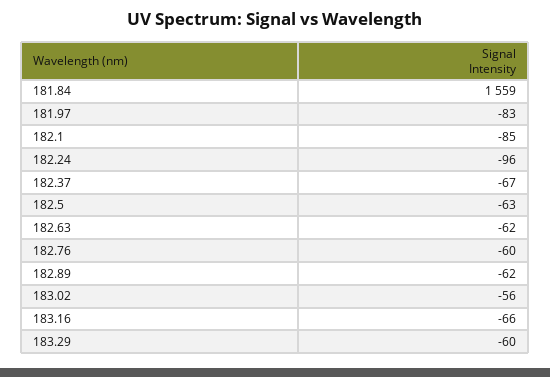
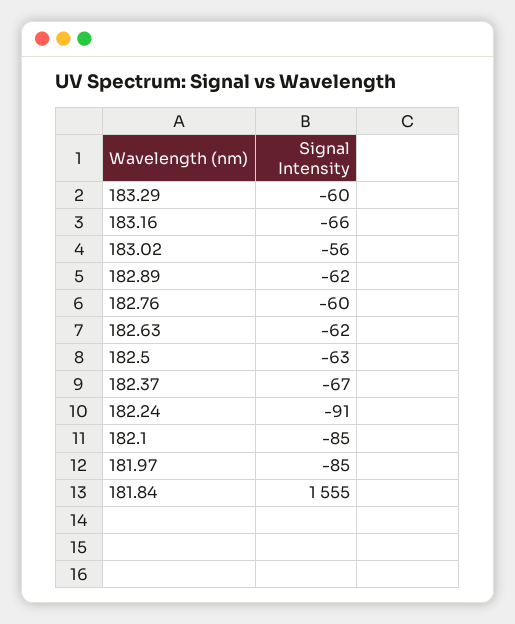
181.84: 1559 -> 1555
181.97: -83 -> -85
182.24: -96 -> -91

